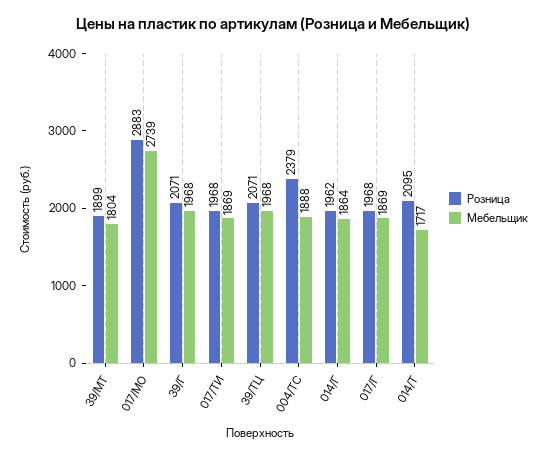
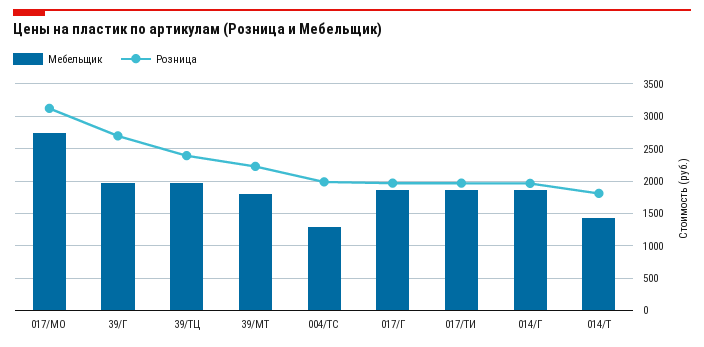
Розница, 39/МТ: 1899 -> 2200
Розница, 017/МО: 2883 -> 3100
Розница, 39/Г: 2071 -> 2700
Розница, 39/ТЦ: 2071 -> 2400
Розница, 004/ТС: 2379 -> 2000
Мебельщик, 004/ТС: 1888 -> 1300
Розница, 014/Т: 2095 -> 1800
Мебельщик, 014/Т: 1717 -> 1400

